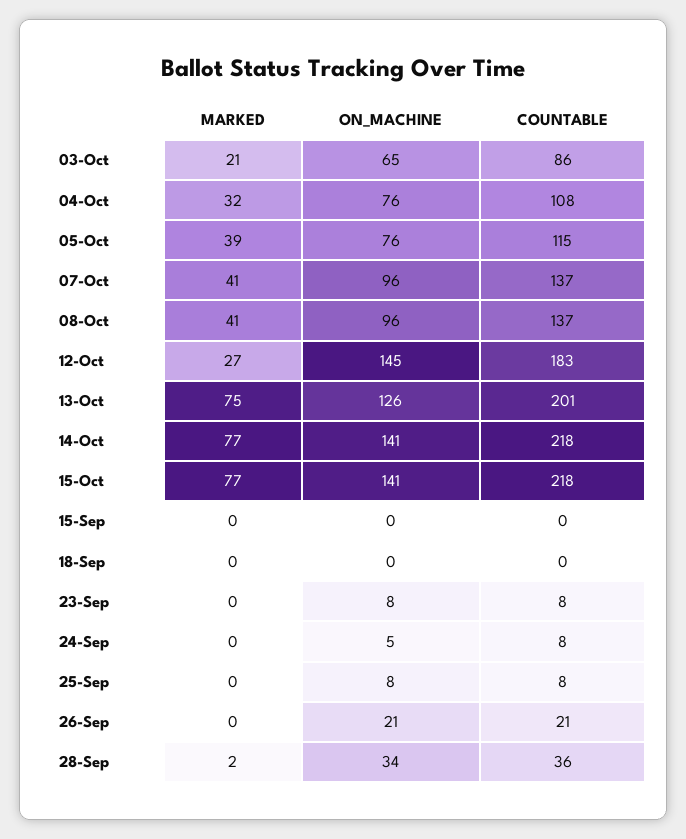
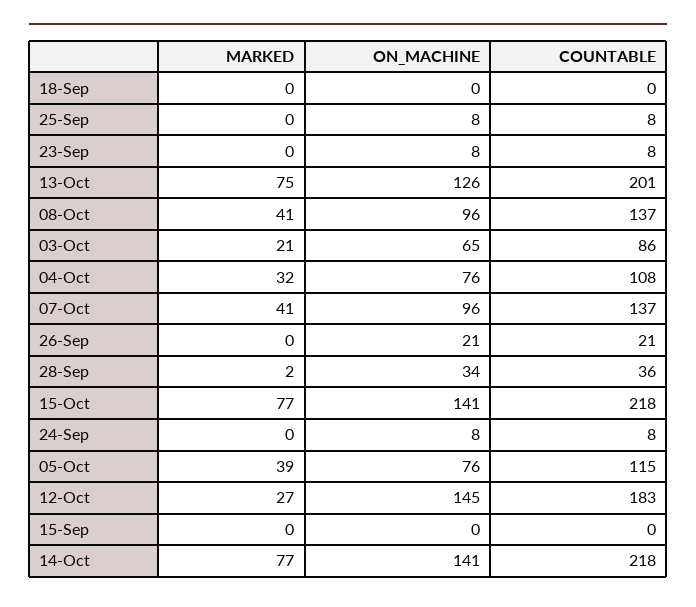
ON_MACHINE, 24-Sep: 5 -> 8

